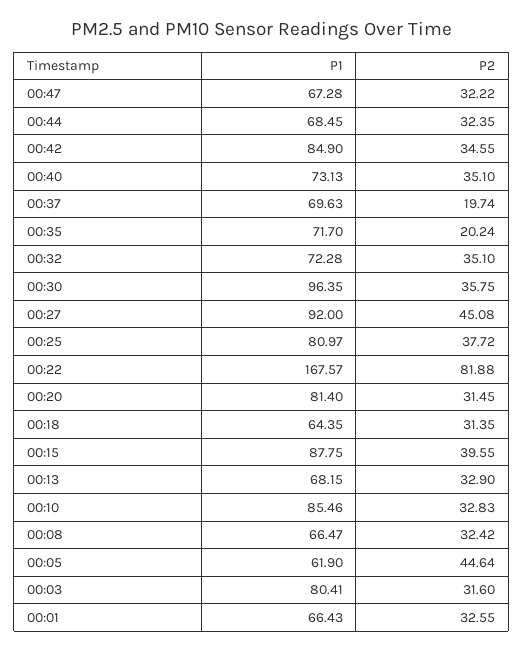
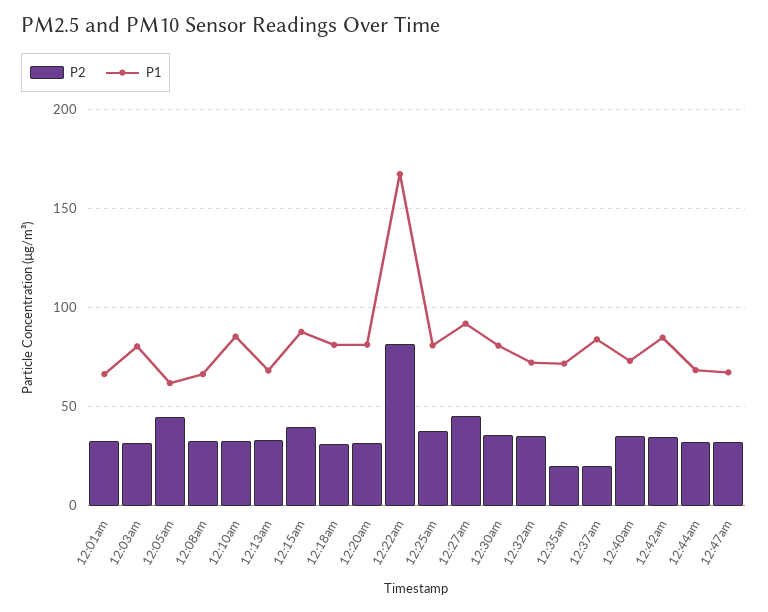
P1, 00:37: 69.63 -> 85
P1, 00:30: 96.35 -> 80
P1, 00:18: 64.35 -> 80

